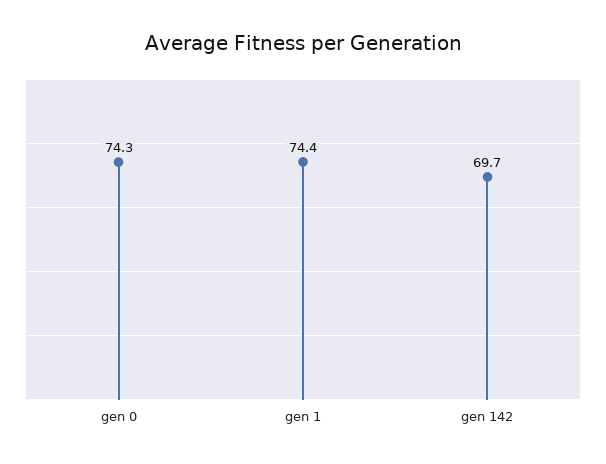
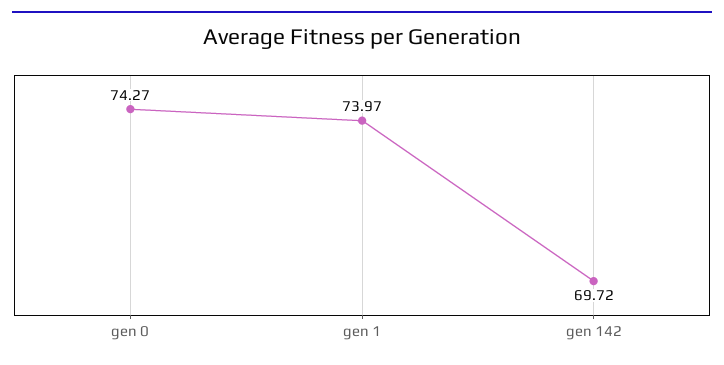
gen 1: 74.4 -> 73.97

